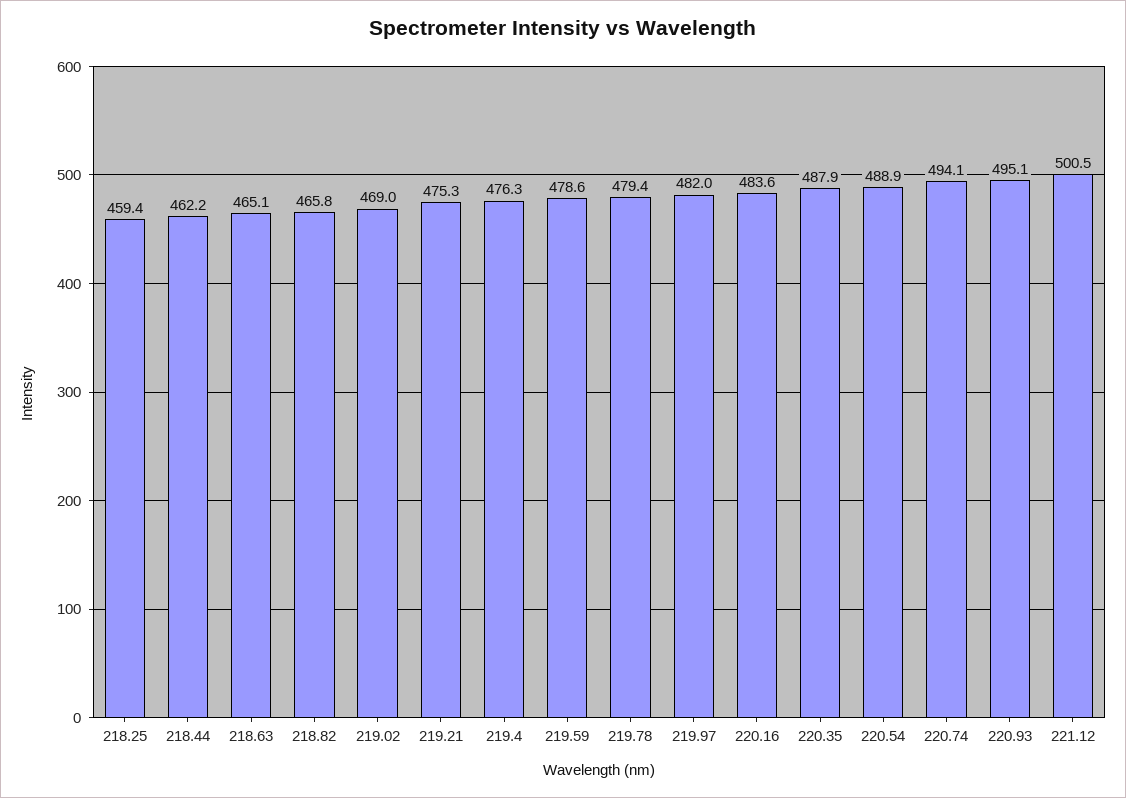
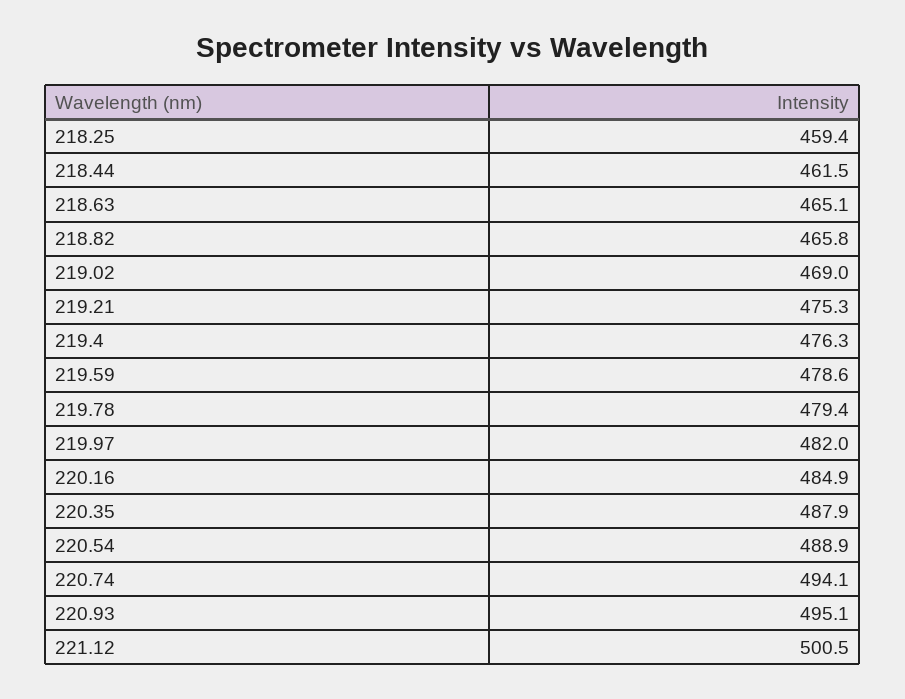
218.44: 462.2 -> 461.5
220.16: 483.6 -> 484.9

